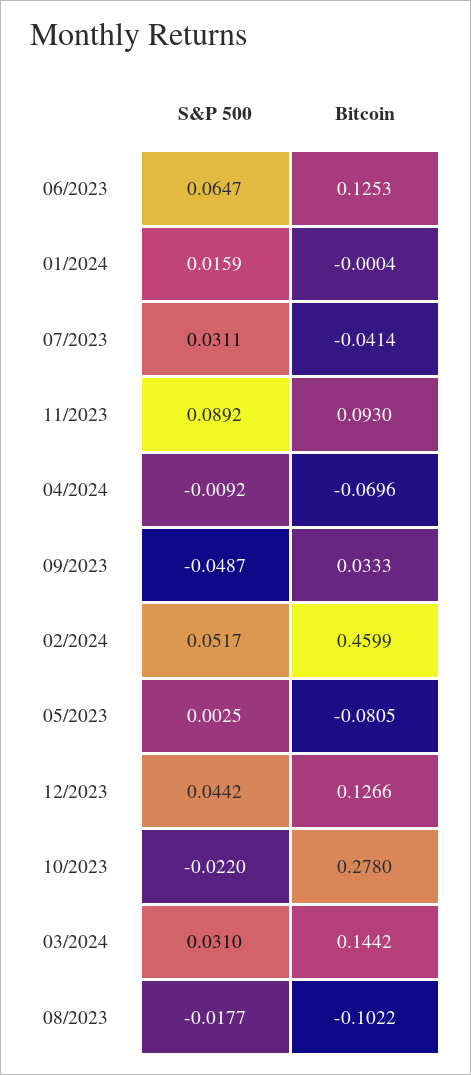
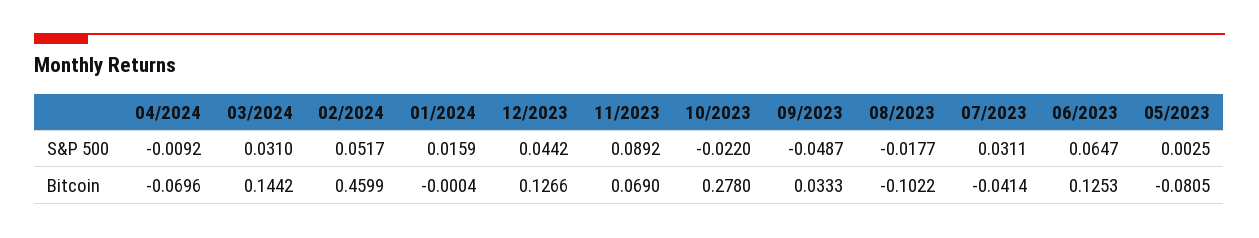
Bitcoin, 11/2023: 0.093 -> 0.069

